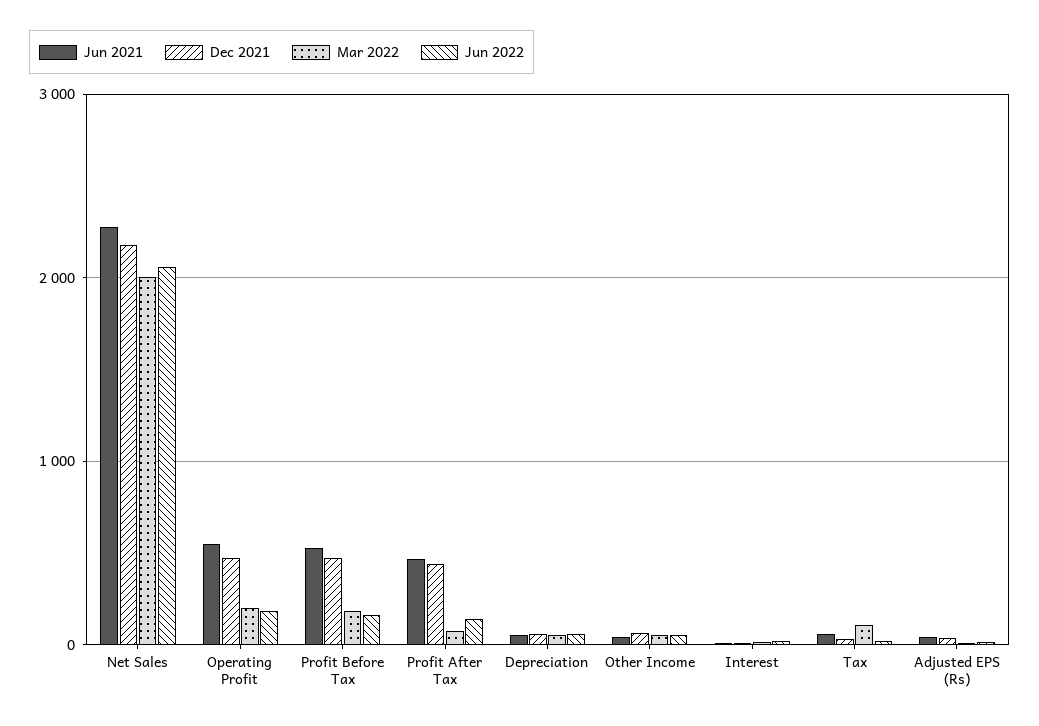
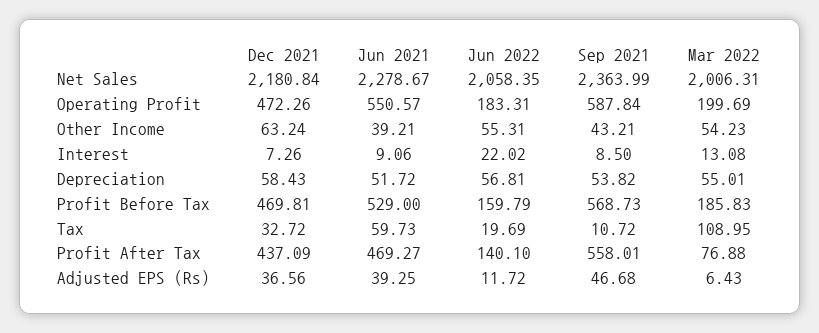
Sep 2021, Net Sales: none -> 2363.99
Sep 2021, Operating Profit: none -> 587.84
Sep 2021, Other Income: none -> 43.21
Sep 2021, Interest: none -> 8.5
Sep 2021, Depreciation: none -> 53.82
Sep 2021, Profit Before Tax: none -> 568.73
Sep 2021, Tax: none -> 10.72
Sep 2021, Profit After Tax: none -> 558.01
Sep 2021, Adjusted EPS (Rs): none -> 46.68

